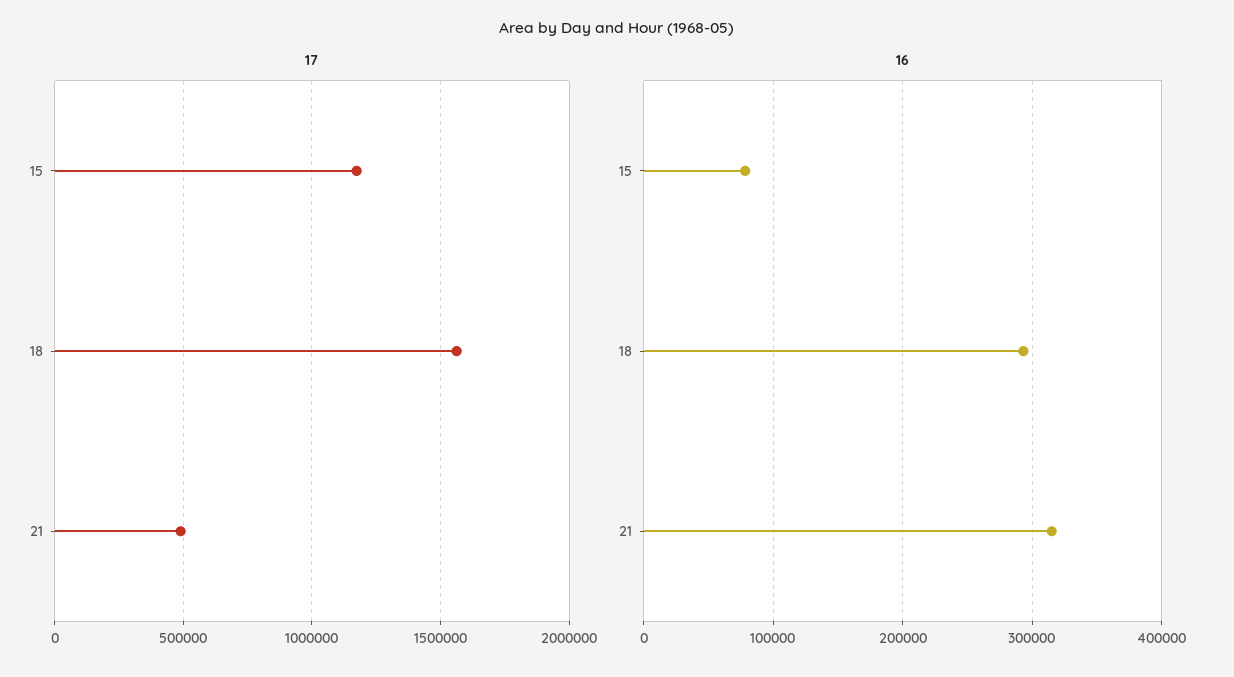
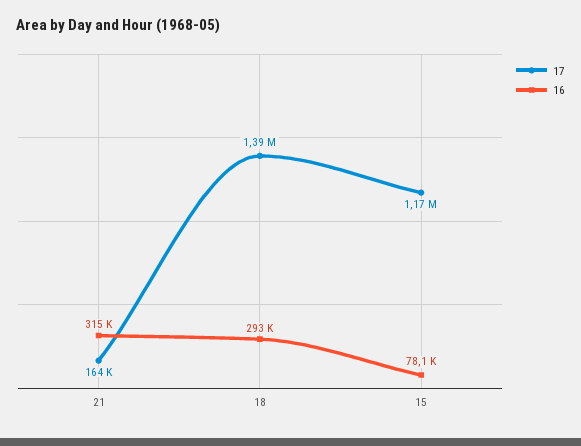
17, 18: 1550000 -> 1390000
17, 21: 500000 -> 164000

